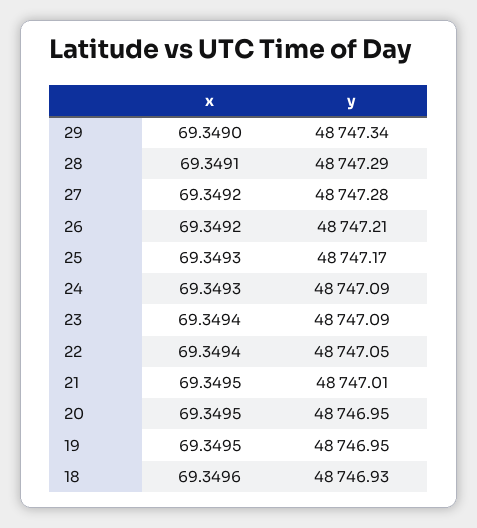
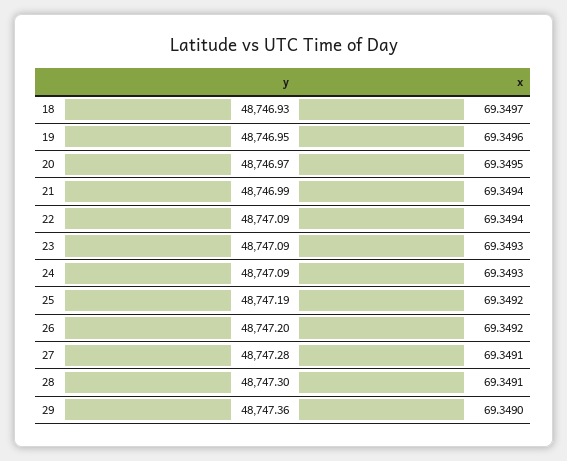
y, 29: 48747.34 -> 48747.36
y, 28: 48747.29 -> 48747.3
x, 27: 69.3492 -> 69.3491
y, 26: 48747.21 -> 48747.2
x, 25: 69.3493 -> 69.3492
y, 25: 48747.17 -> 48747.19
x, 23: 69.3494 -> 69.3493
y, 22: 48747.05 -> 48747.09
x, 21: 69.3495 -> 69.3494
y, 21: 48747.01 -> 48746.99
y, 20: 48746.95 -> 48746.97
x, 19: 69.3495 -> 69.3496
x, 18: 69.3496 -> 69.3497

